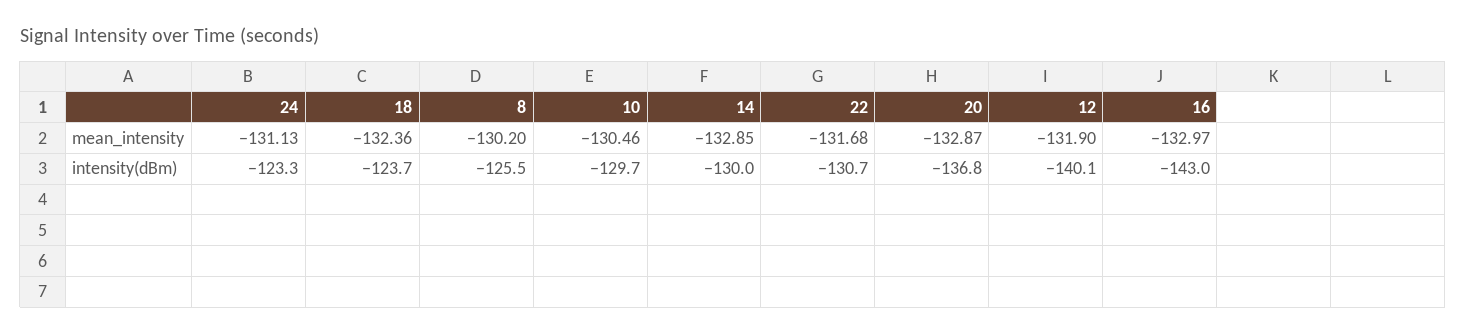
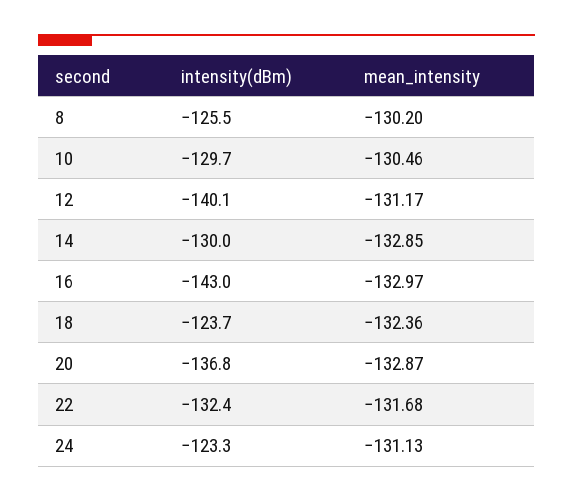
12, mean_intensity: -131.9 -> -131.17
22, intensity(dBm): -130.7 -> -132.4

